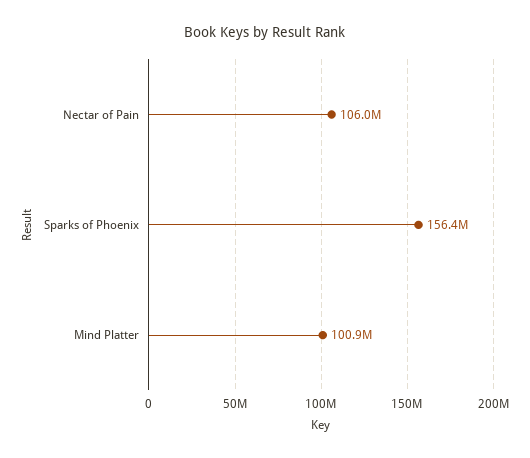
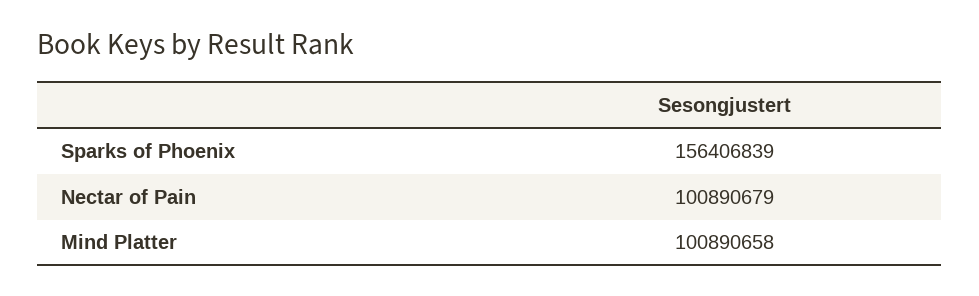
Nectar of Pain: 106000000 -> 100890679

